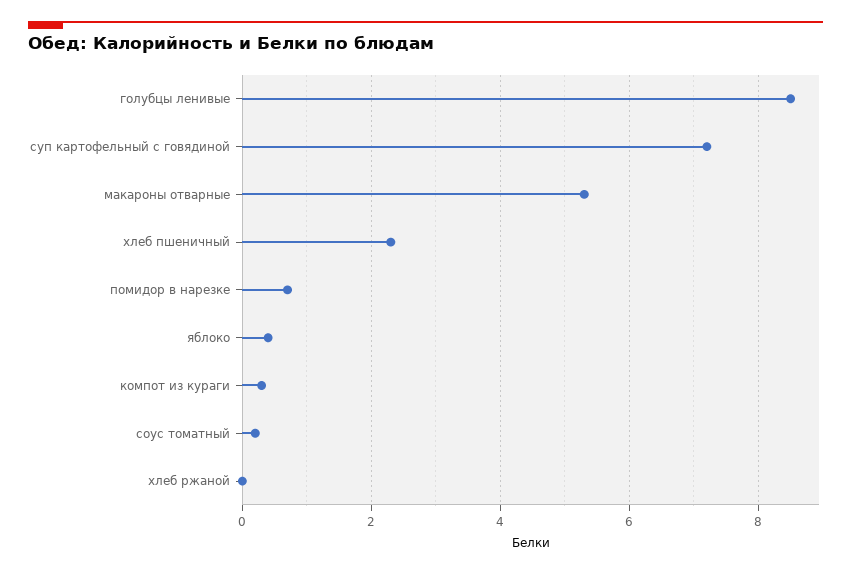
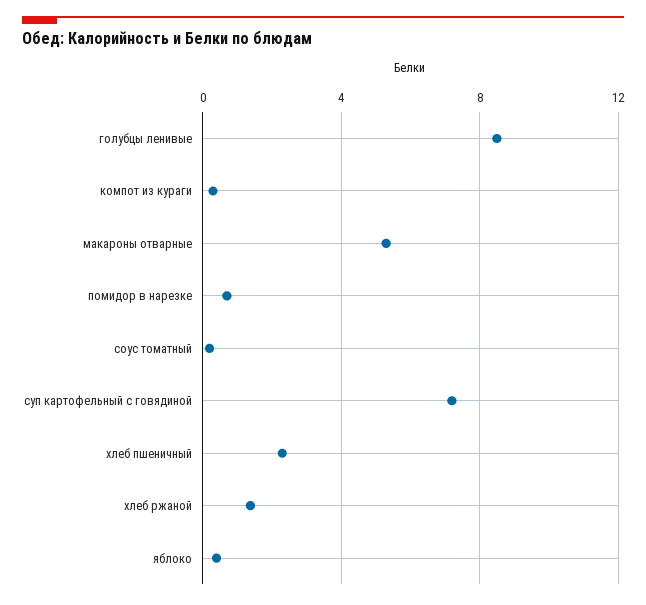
хлеб ржаной: 0 -> 1.5

